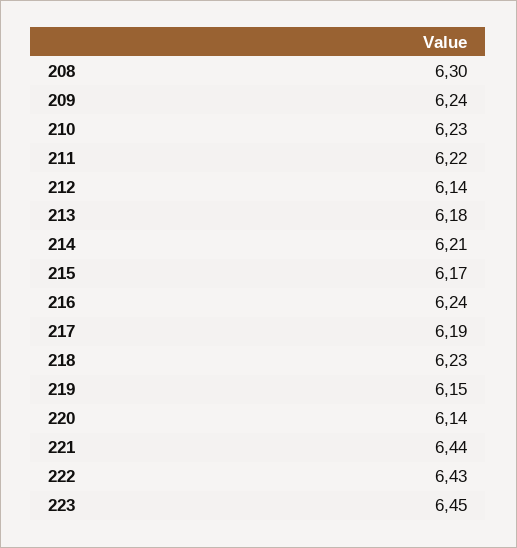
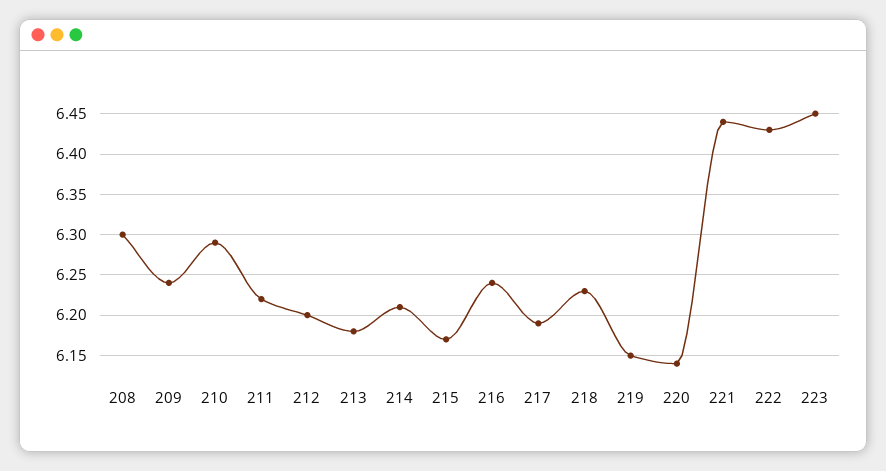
210: 6.23 -> 6.29
212: 6.14 -> 6.2

